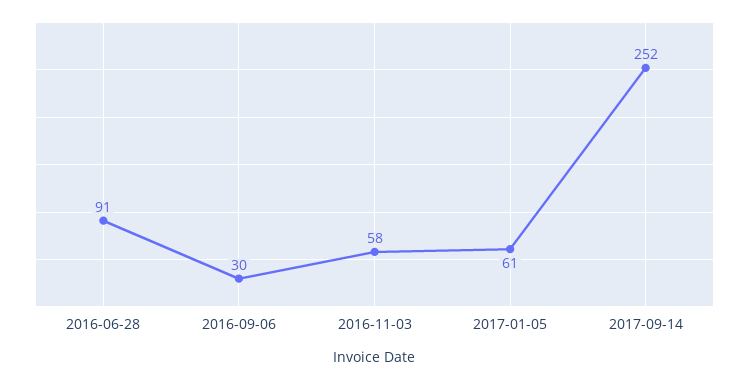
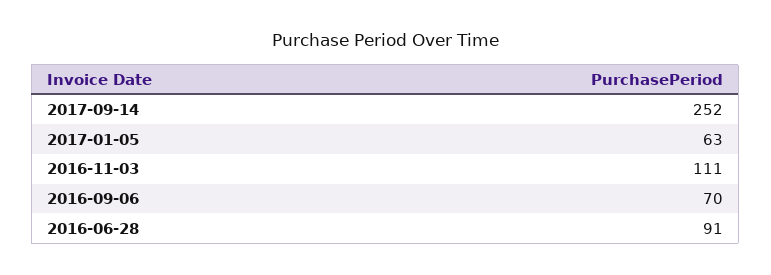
2016-09-06: 30 -> 70
2016-11-03: 58 -> 111
2017-01-05: 61 -> 63

